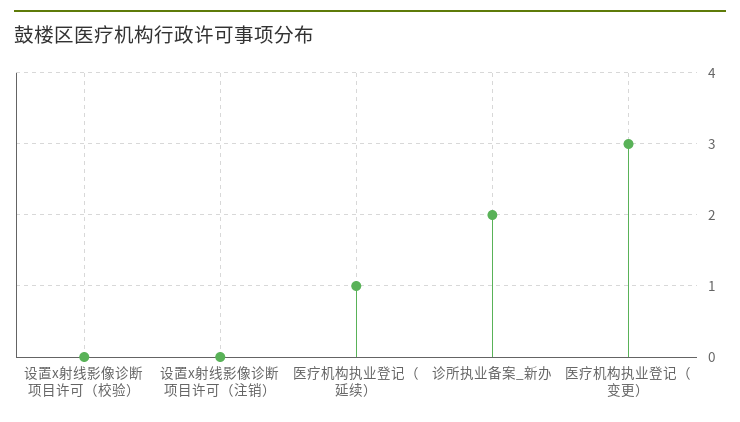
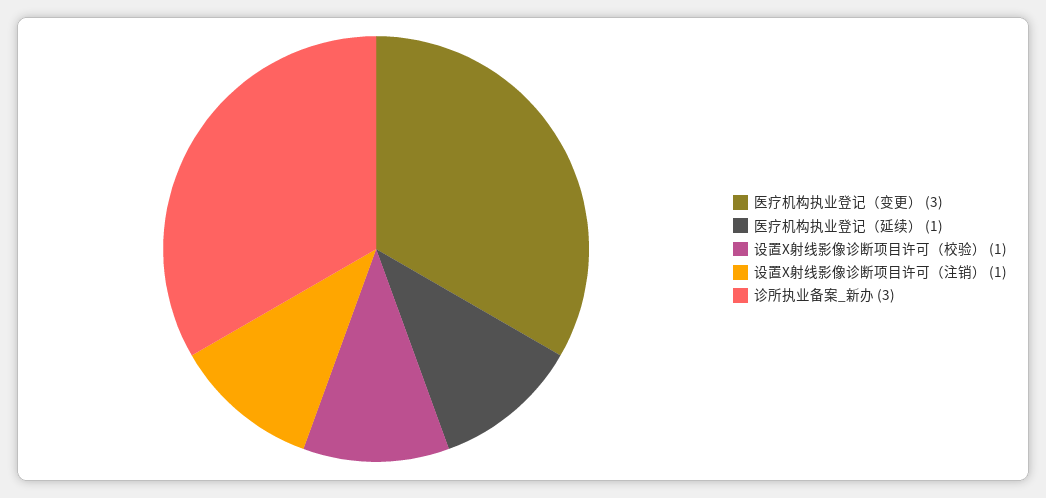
设置x射线影像诊断项目许可（校验）: 0 -> 1
设置x射线影像诊断项目许可（注销）: 0 -> 1
诊所执业备案_新办: 2 -> 3

